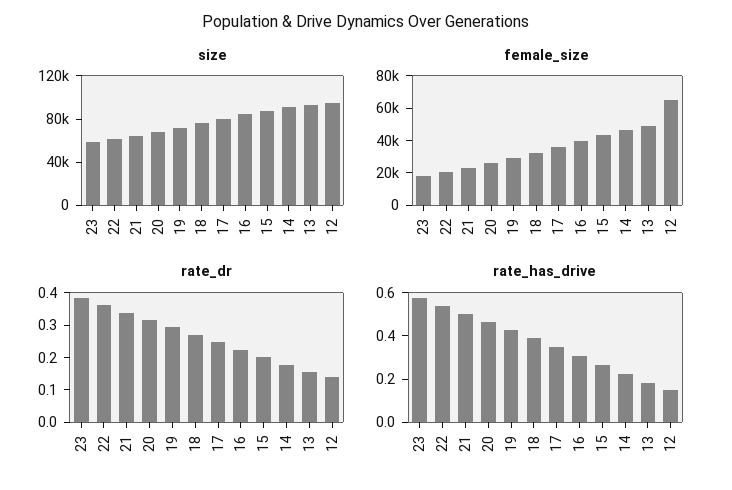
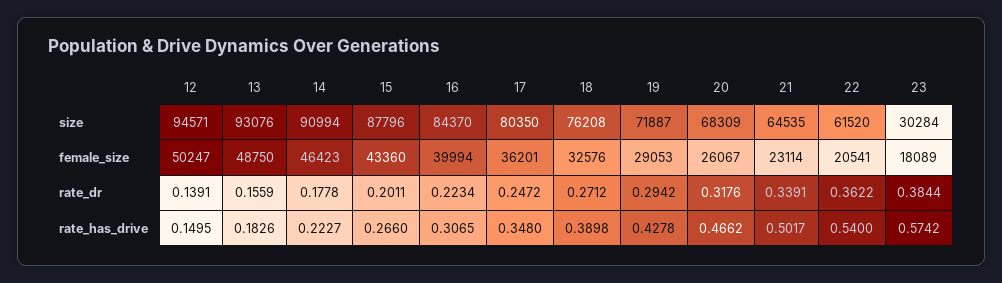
size, 23: 60000 -> 30284
female_size, 12: 65000 -> 50247

